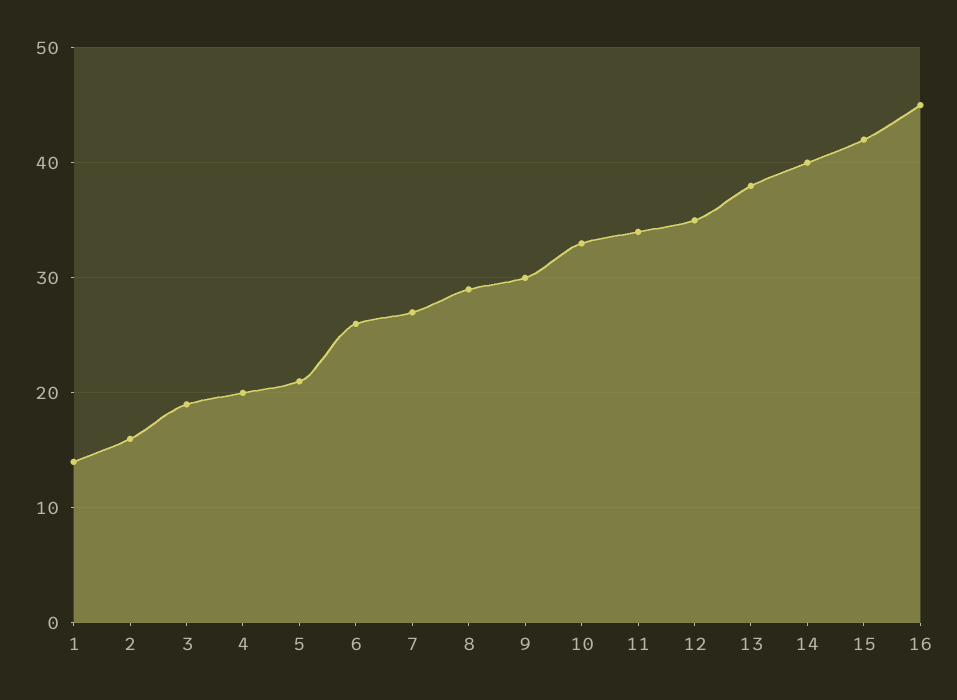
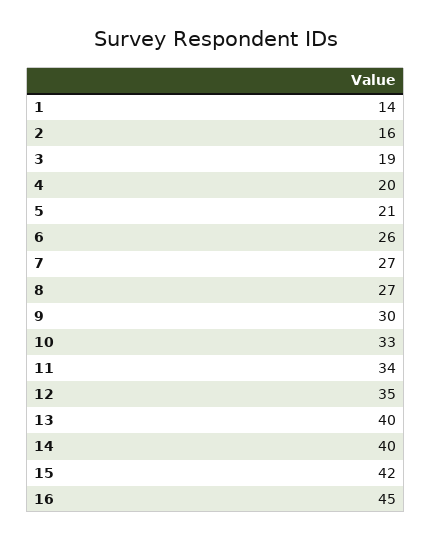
8: 29 -> 27
13: 38 -> 40

